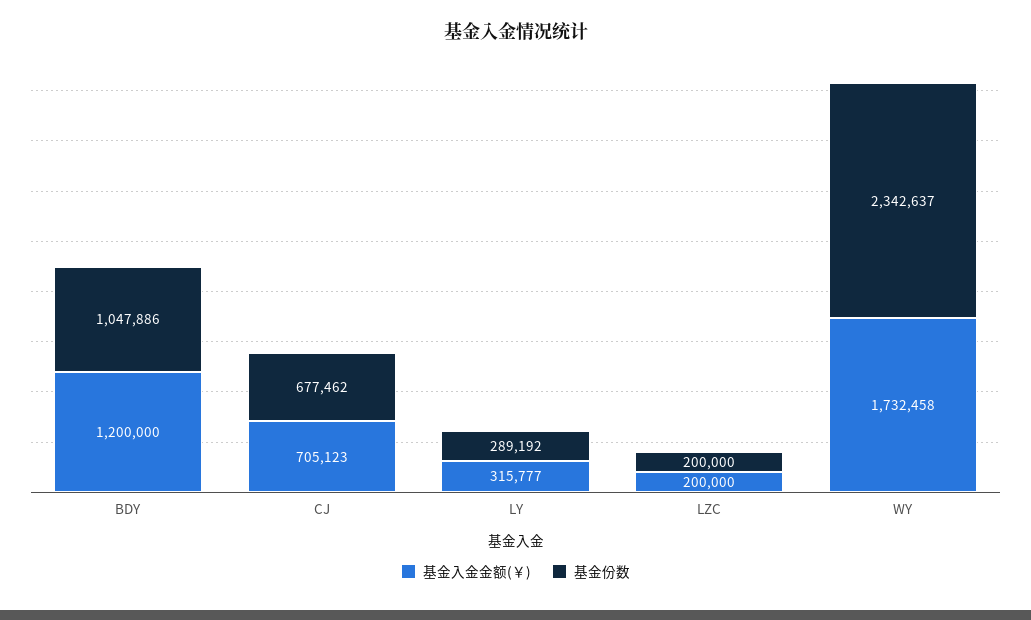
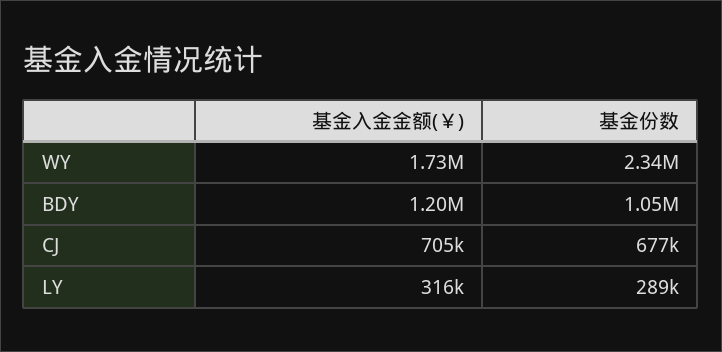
基金入金金额(￥), LZC: 200000 -> none
基金份数, LZC: 200000 -> none

